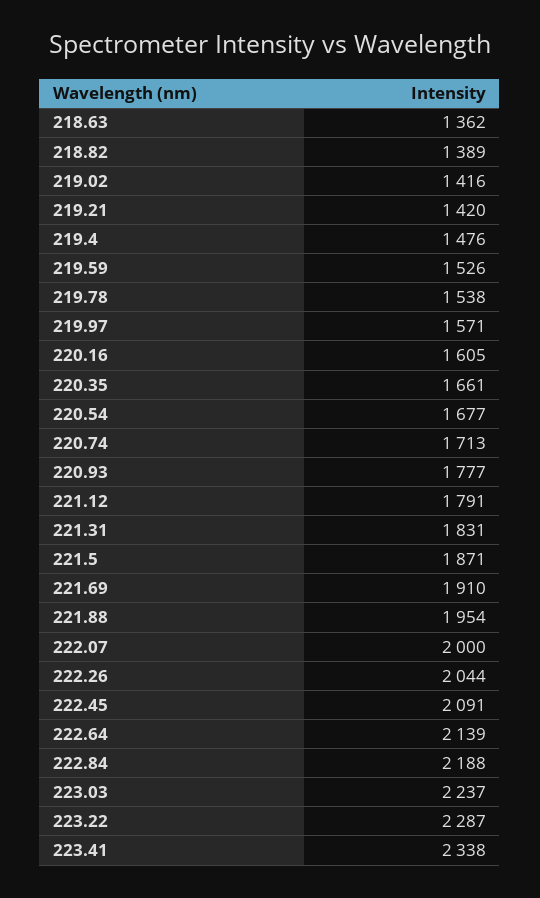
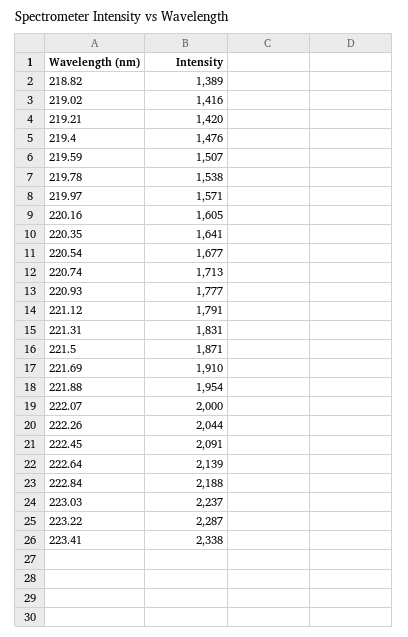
218.63: 1362 -> none
219.59: 1526 -> 1507
220.35: 1661 -> 1641

